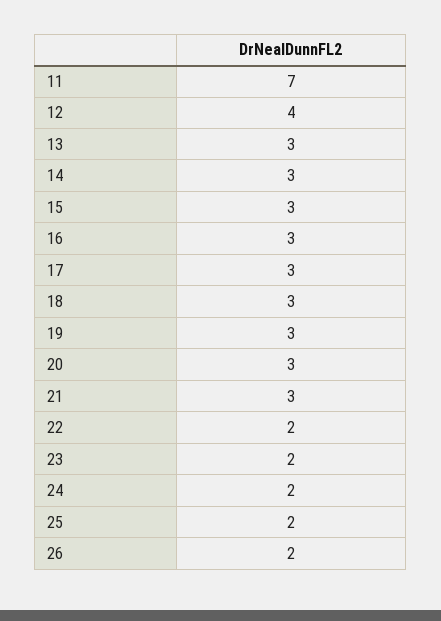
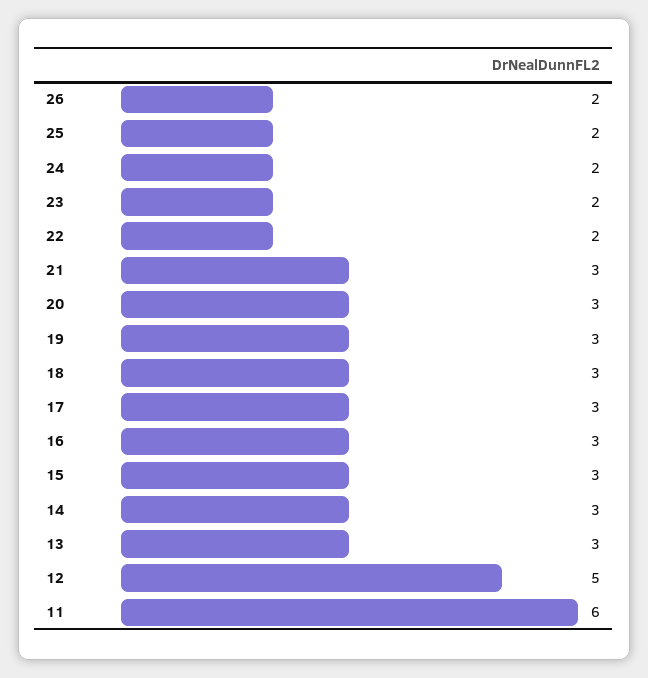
11: 7 -> 6
12: 4 -> 5

